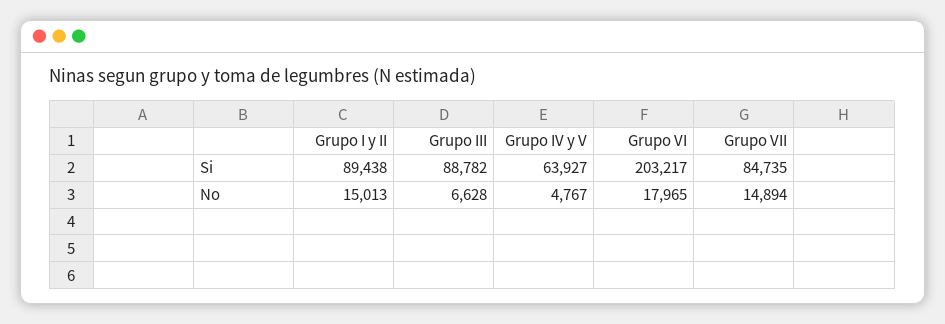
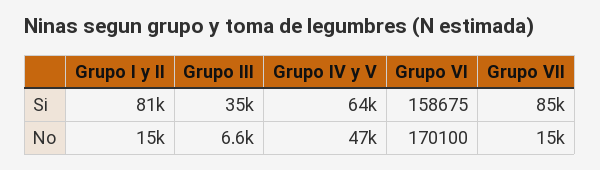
Grupo I y II, Si: 89438 -> 81000
Grupo III, Si: 88782 -> 35000
Grupo VI, Si: 203217 -> 158675
Grupo IV y V, No: 4767 -> 47000
Grupo VI, No: 17965 -> 170100

